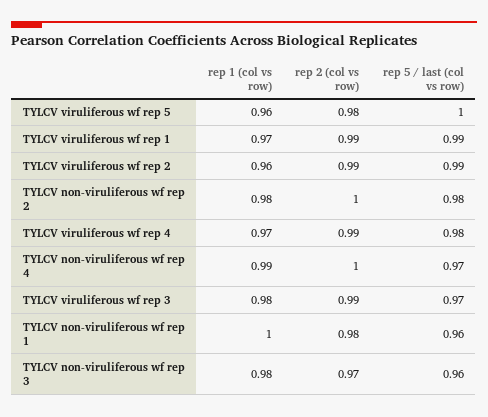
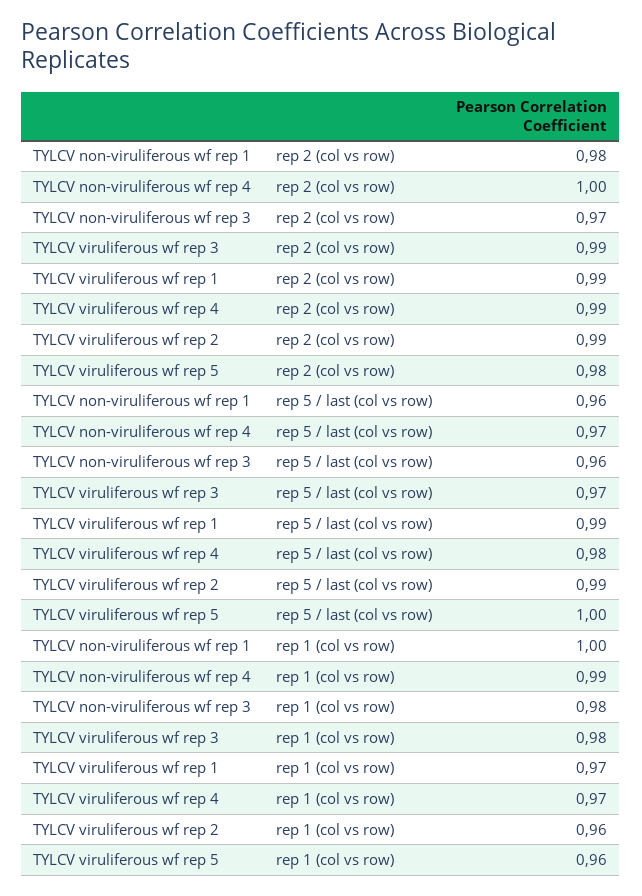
rep 1 (col vs row), TYLCV non-viruliferous wf rep 2: 0.98 -> none
rep 2 (col vs row), TYLCV non-viruliferous wf rep 2: 1 -> none
rep 5 / last (col vs row), TYLCV non-viruliferous wf rep 2: 0.98 -> none

